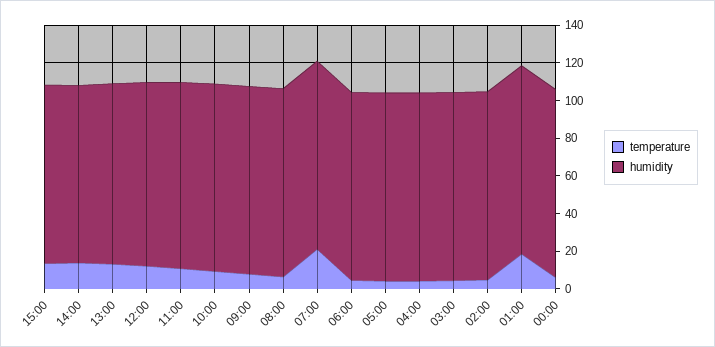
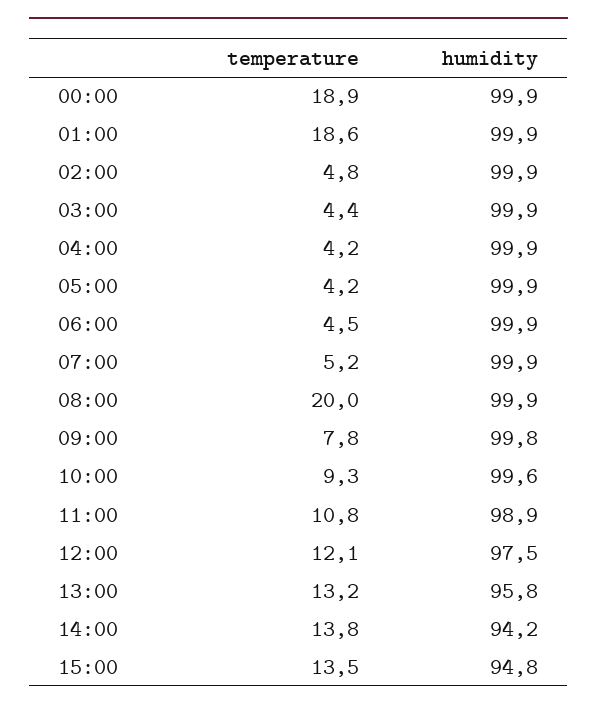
temperature, 08:00: 5 -> 20
temperature, 07:00: 20 -> 5.2
temperature, 00:00: 5 -> 18.9

